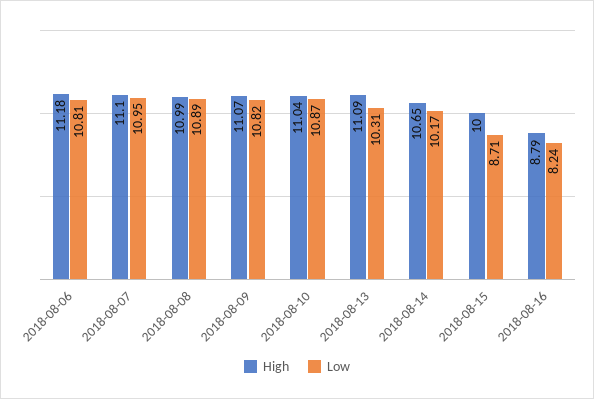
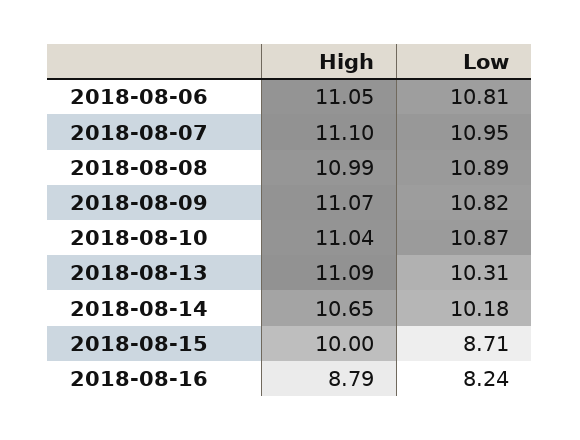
High, 2018-08-06: 11.18 -> 11.05
Low, 2018-08-14: 10.17 -> 10.18

